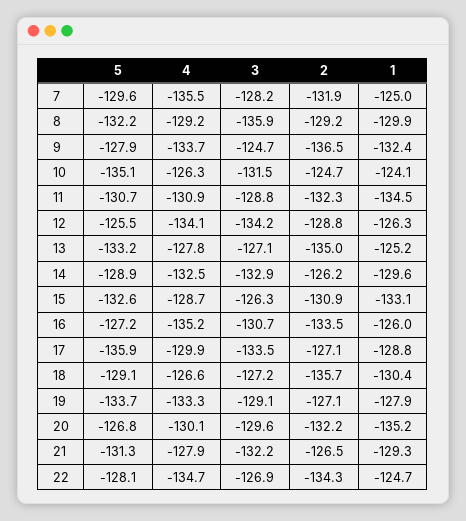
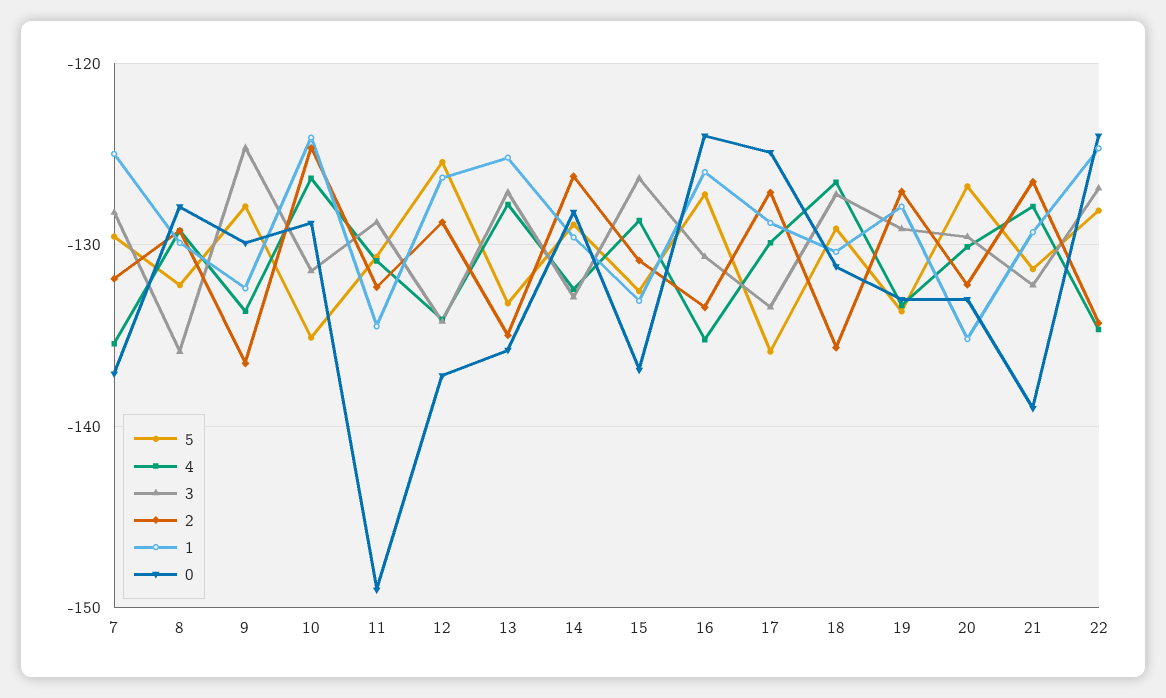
0, 7: none -> -137
0, 8: none -> -128
0, 9: none -> -130
0, 10: none -> -129
0, 11: none -> -149
0, 12: none -> -137
0, 13: none -> -136
0, 14: none -> -128
0, 15: none -> -137
0, 16: none -> -124
0, 17: none -> -125
0, 18: none -> -131
0, 19: none -> -133
0, 20: none -> -133
0, 21: none -> -139
0, 22: none -> -124

